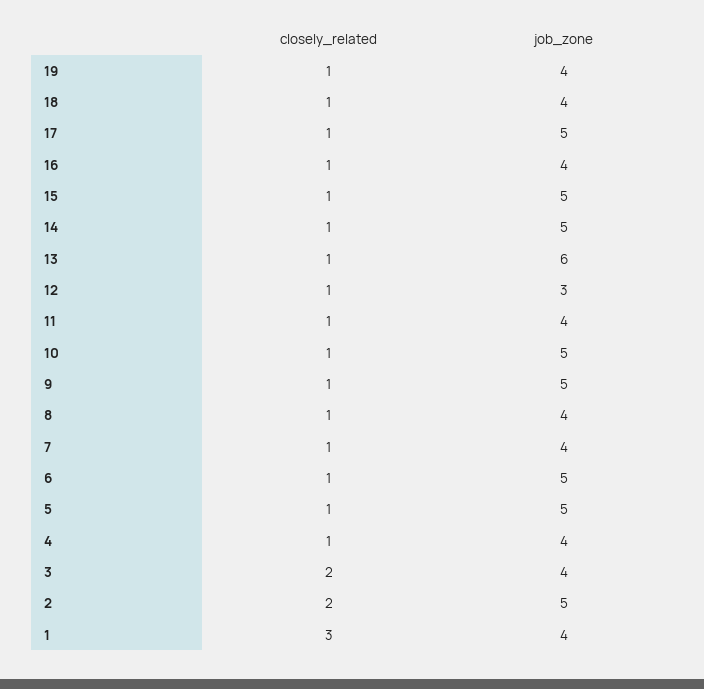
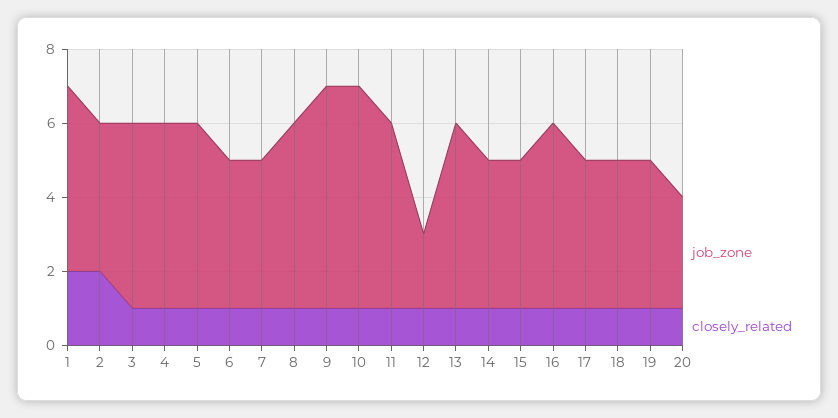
job_zone, 17: 5 -> 4
job_zone, 16: 4 -> 5
job_zone, 15: 5 -> 4
job_zone, 14: 5 -> 4
job_zone, 13: 6 -> 5
job_zone, 12: 3 -> 2
job_zone, 11: 4 -> 5
job_zone, 10: 5 -> 6
job_zone, 9: 5 -> 6
job_zone, 8: 4 -> 5
job_zone, 6: 5 -> 4
job_zone, 4: 4 -> 5
closely_related, 3: 2 -> 1
job_zone, 3: 4 -> 5
job_zone, 2: 5 -> 4
closely_related, 1: 3 -> 2
job_zone, 1: 4 -> 5
job_zone, 20: none -> 3
closely_related, 20: none -> 1

